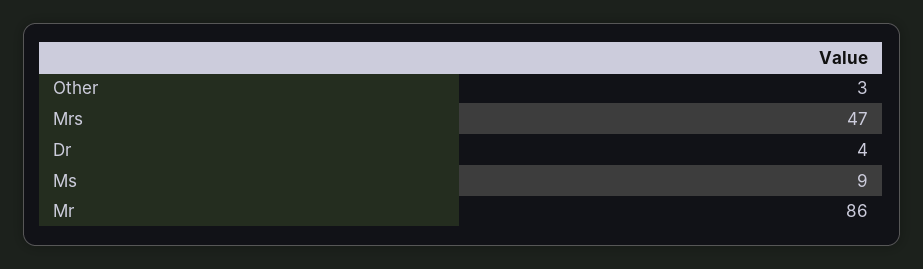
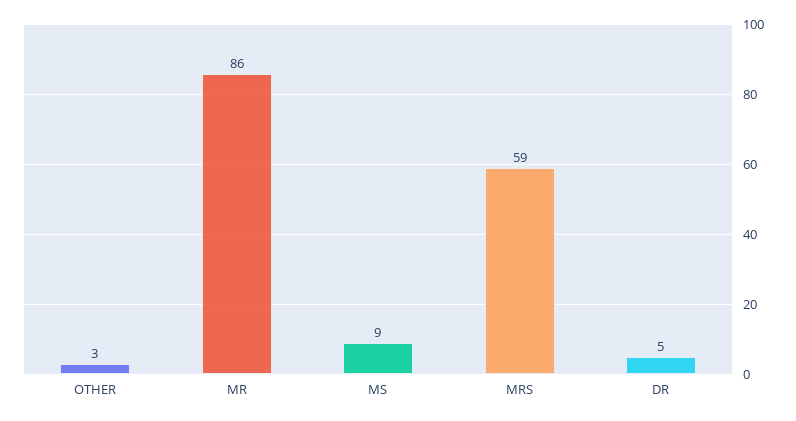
Mrs: 47 -> 59
Dr: 4 -> 5

